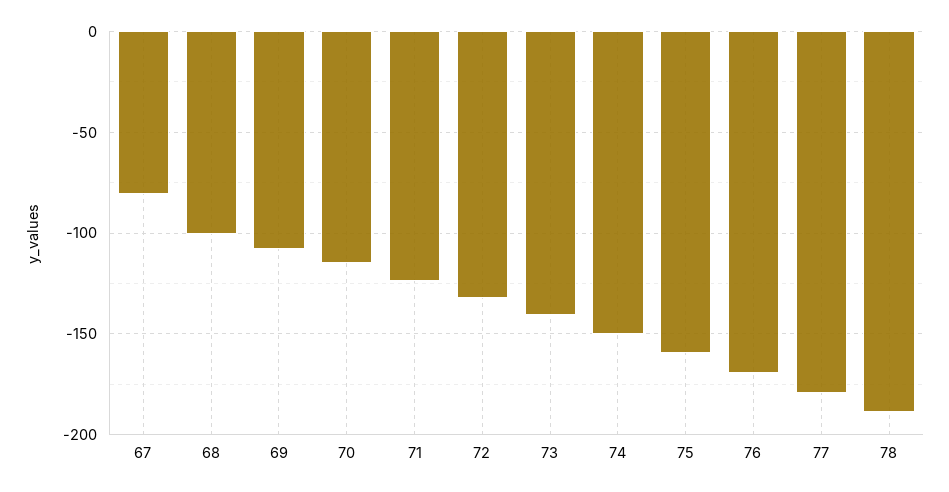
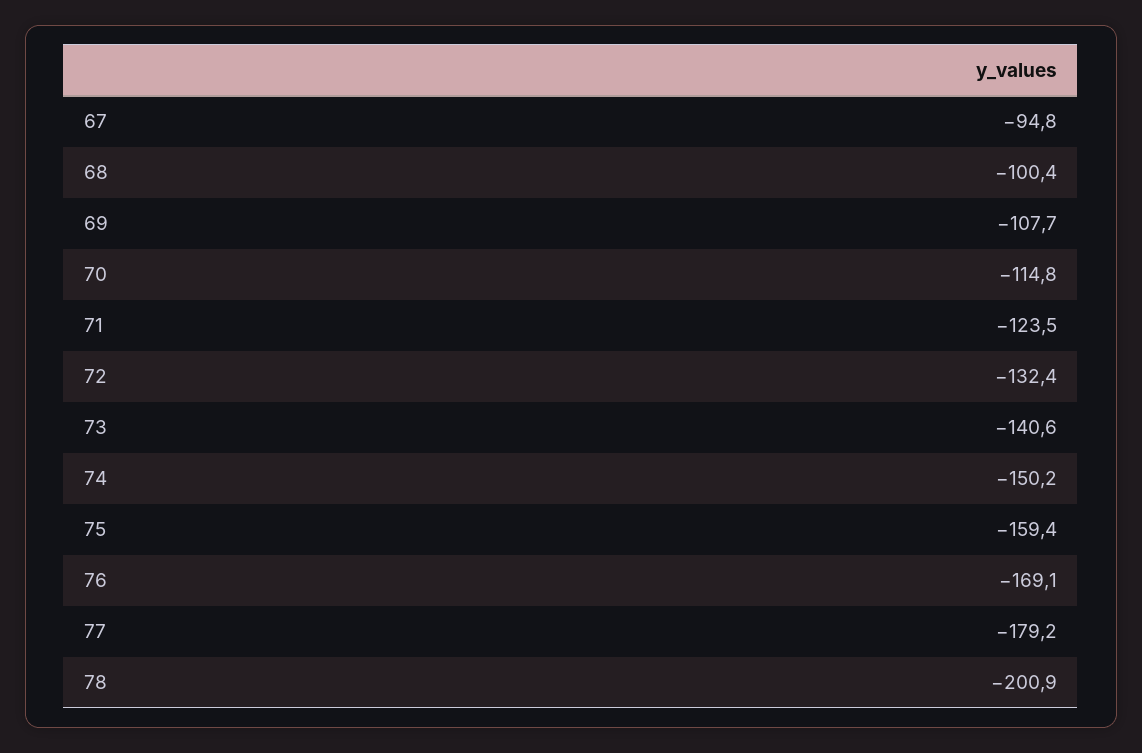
67: -80 -> -94.8
78: -190 -> -200.9

